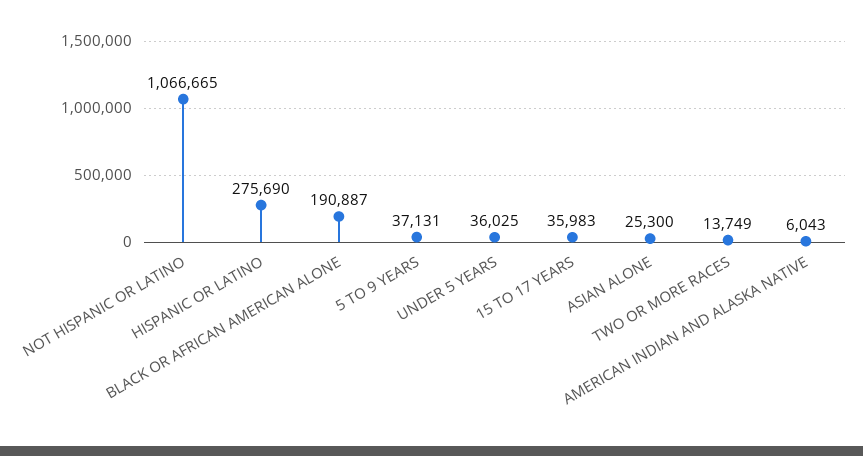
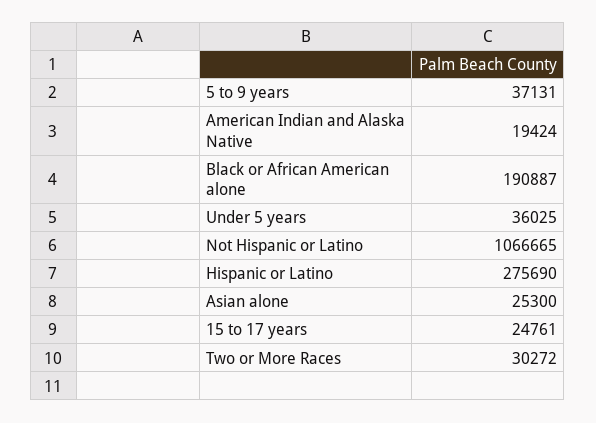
15 TO 17 YEARS: 35983 -> 24761
TWO OR MORE RACES: 13749 -> 30272
AMERICAN INDIAN AND ALASKA NATIVE: 6043 -> 19424

